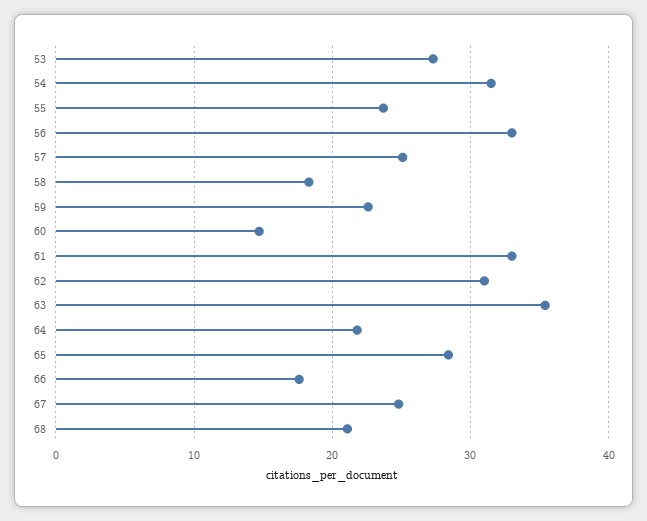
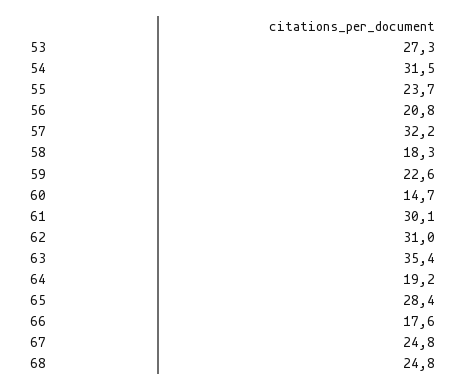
56: 33 -> 20.8
57: 25 -> 32.2
61: 33 -> 30.1
64: 22 -> 19.2
68: 21 -> 24.8

